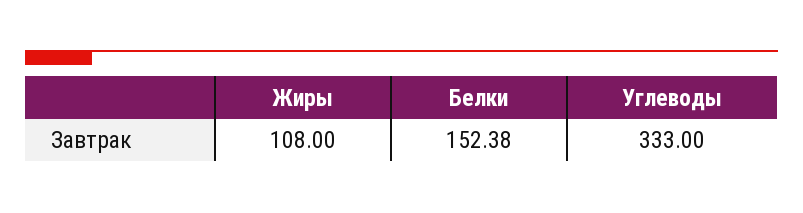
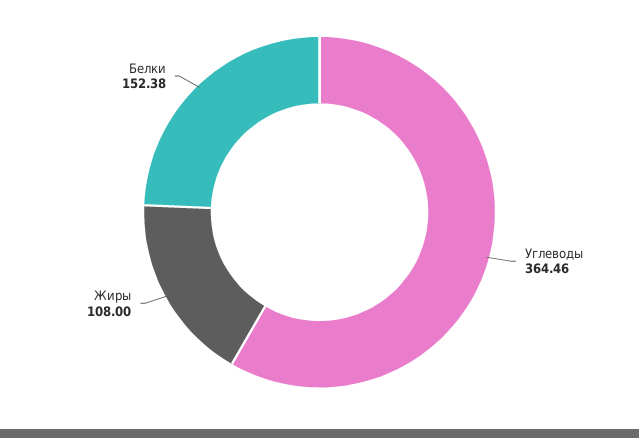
Углеводы: 333 -> 364.46

